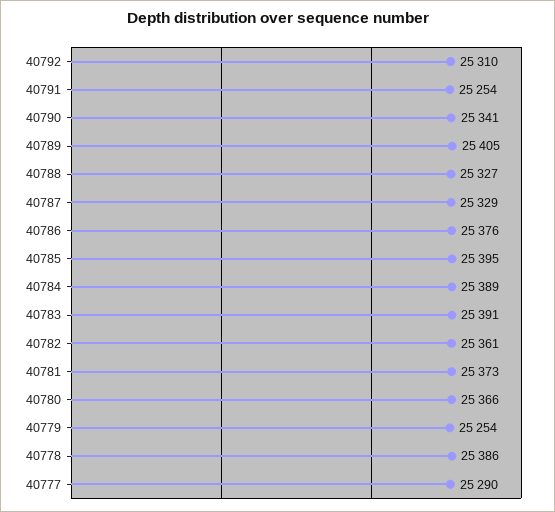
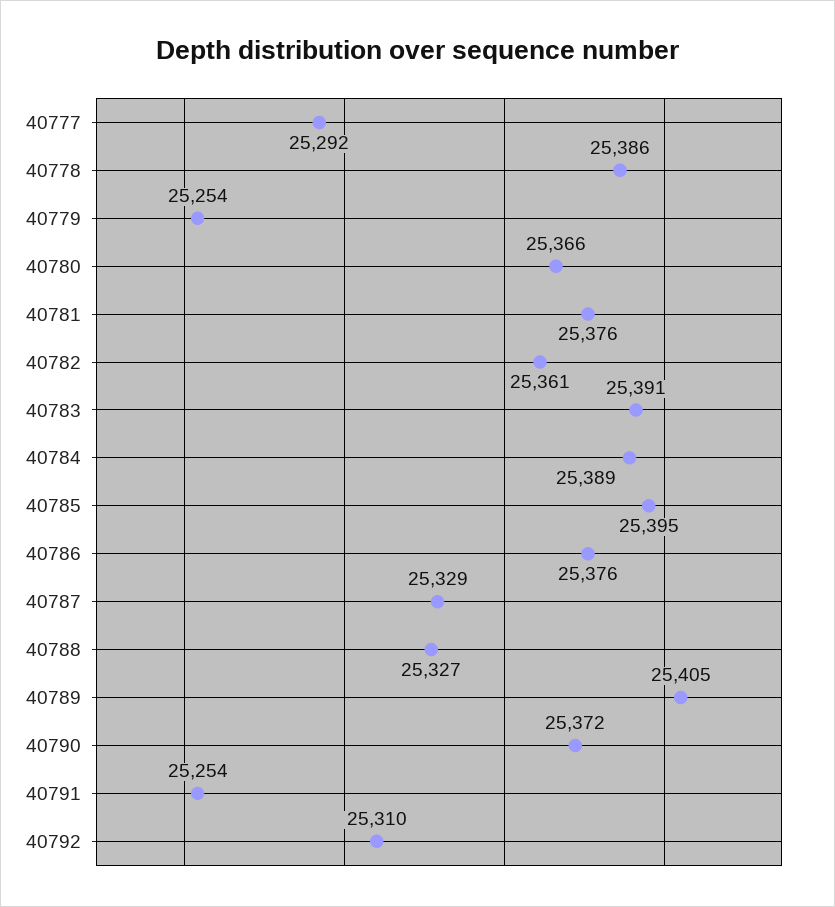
40790: 25341 -> 25372
40781: 25373 -> 25376
40777: 25290 -> 25292

